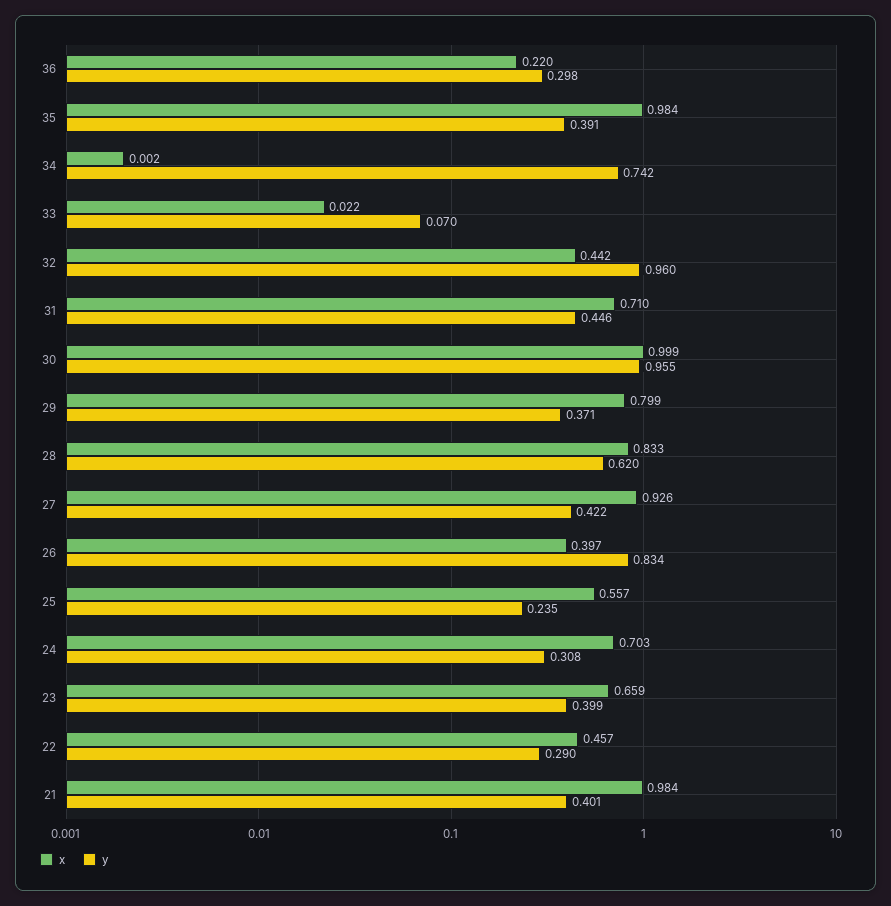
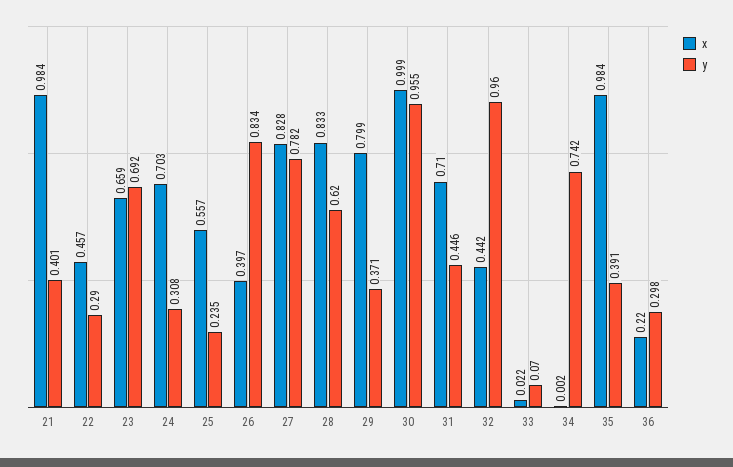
x, 27: 0.926 -> 0.828
y, 27: 0.422 -> 0.782
y, 23: 0.399 -> 0.692

